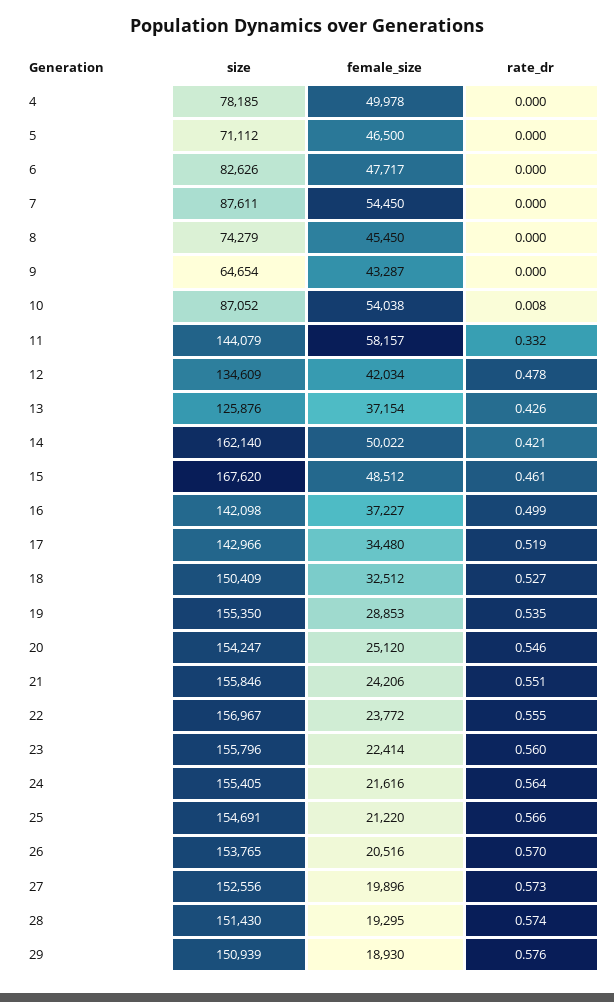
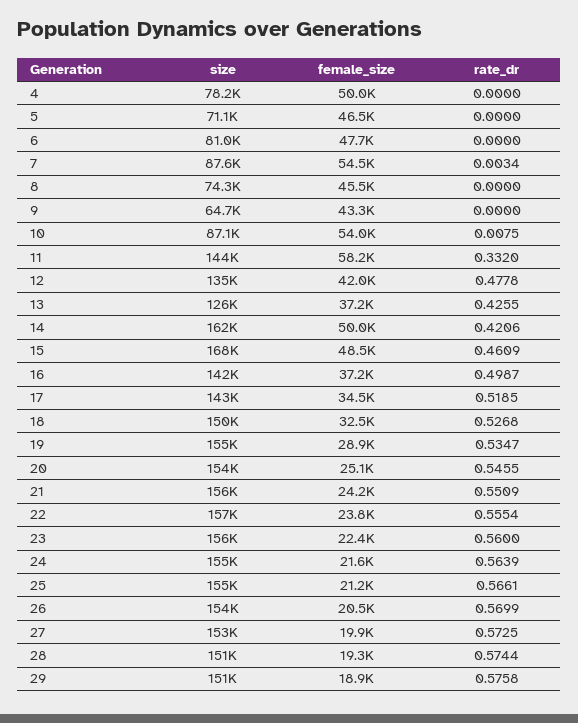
size, 6: 82626 -> 81000
rate_dr, 7: 0 -> 0.0034

